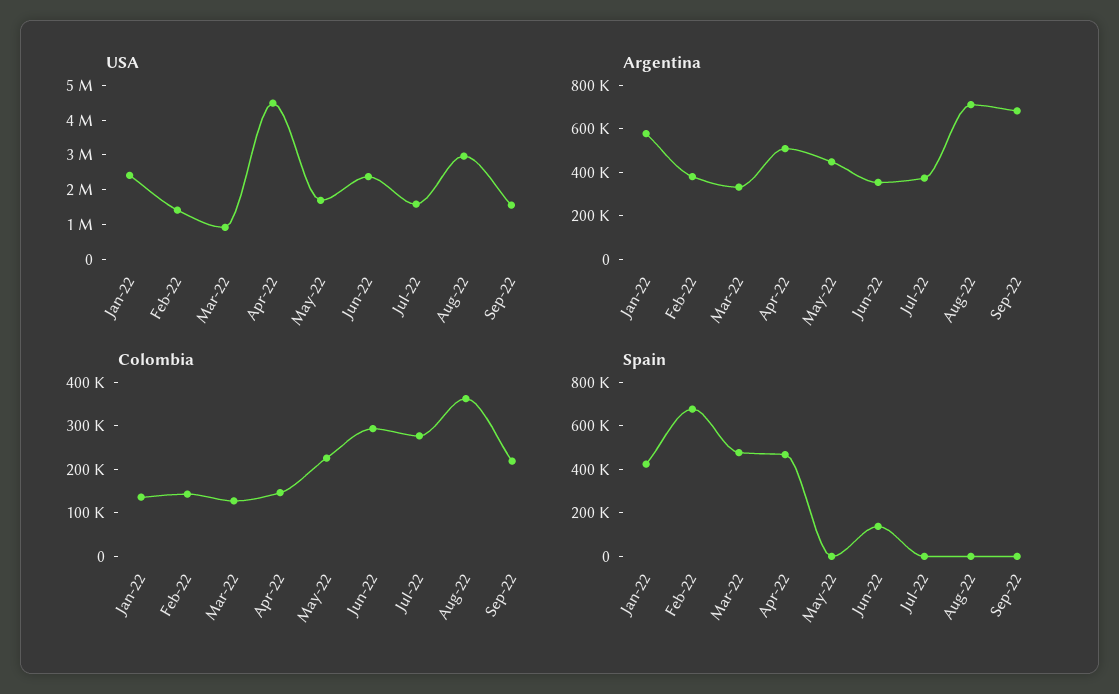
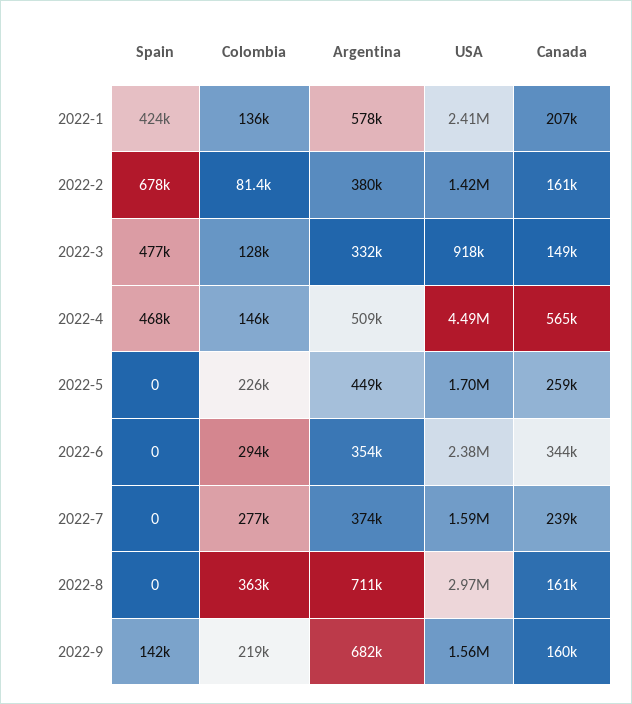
Colombia, Feb-22: 140000 -> 81400
Spain, Jun-22: 150000 -> 0
Spain, Sep-22: 0 -> 142000
Canada, Jan-22: none -> 207000
Canada, Feb-22: none -> 161000
Canada, Mar-22: none -> 149000
Canada, Apr-22: none -> 565000
Canada, May-22: none -> 259000
Canada, Jun-22: none -> 344000
Canada, Jul-22: none -> 239000
Canada, Aug-22: none -> 161000
Canada, Sep-22: none -> 160000

